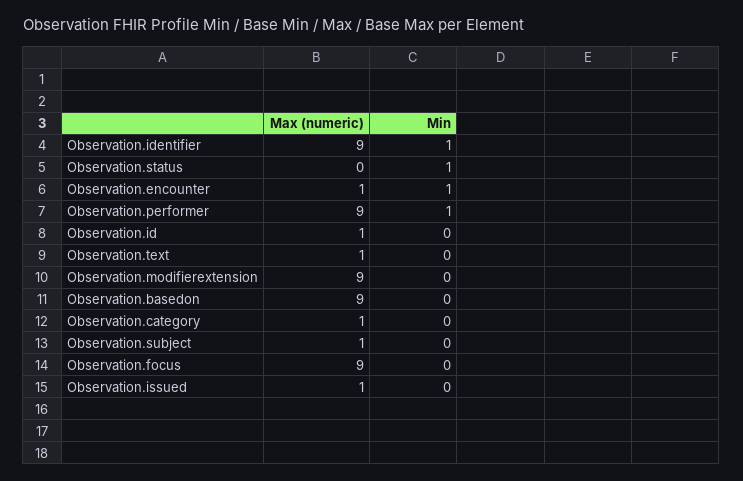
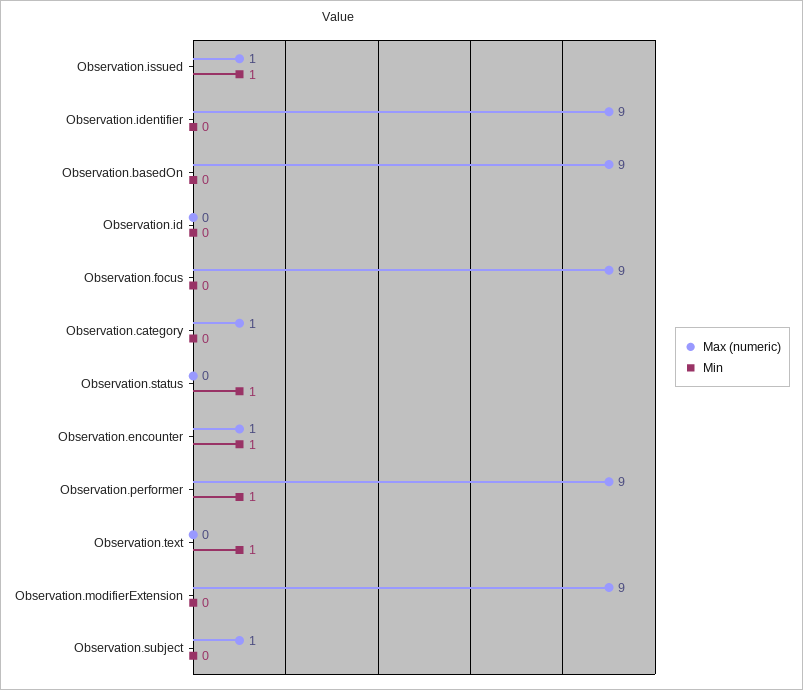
Min, Observation.identifier: 1 -> 0
Max (numeric), Observation.id: 1 -> 0
Max (numeric), Observation.text: 1 -> 0
Min, Observation.text: 0 -> 1
Min, Observation.issued: 0 -> 1

